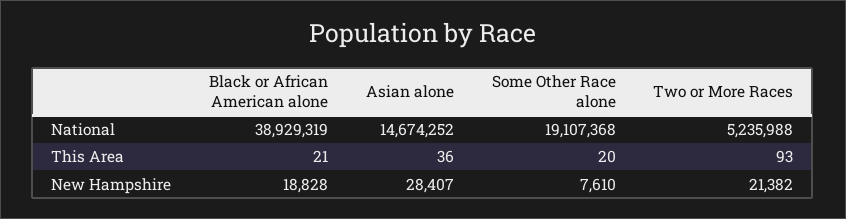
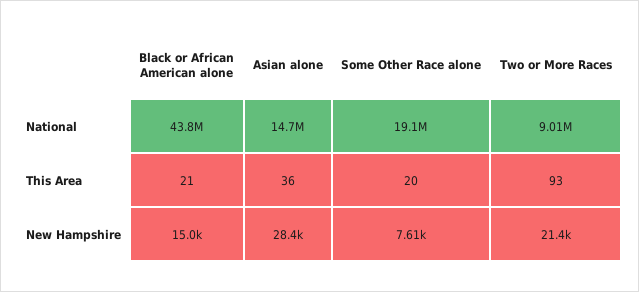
Black or African American alone, National: 38929319 -> 43800000
Two or More Races, National: 5235988 -> 9010000
Black or African American alone, New Hampshire: 18828 -> 15000

